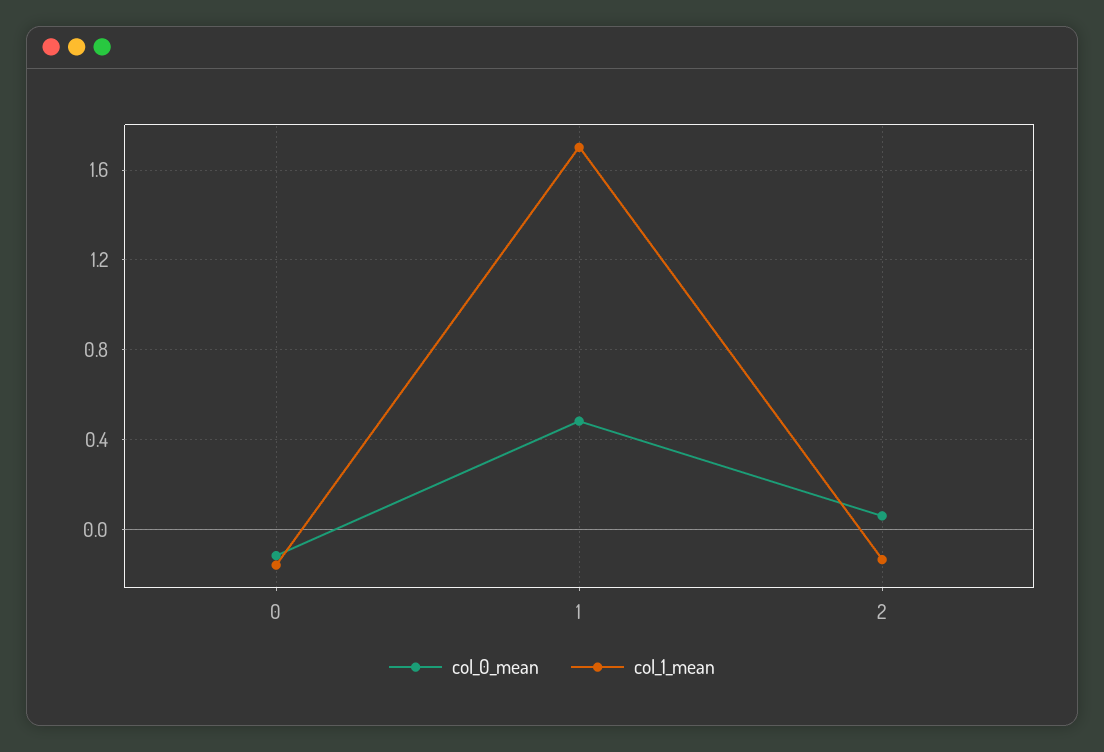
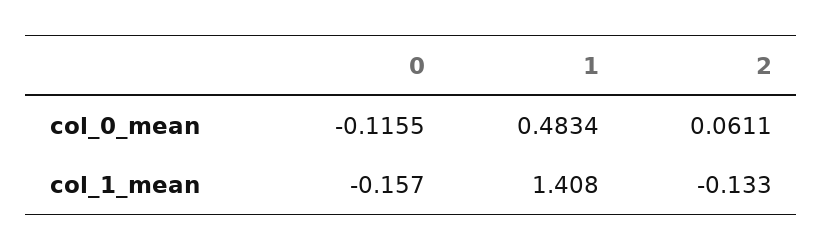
col_1_mean, 1: 1.7 -> 1.408

